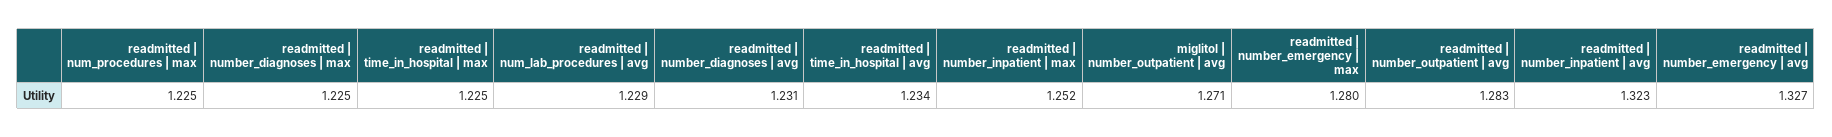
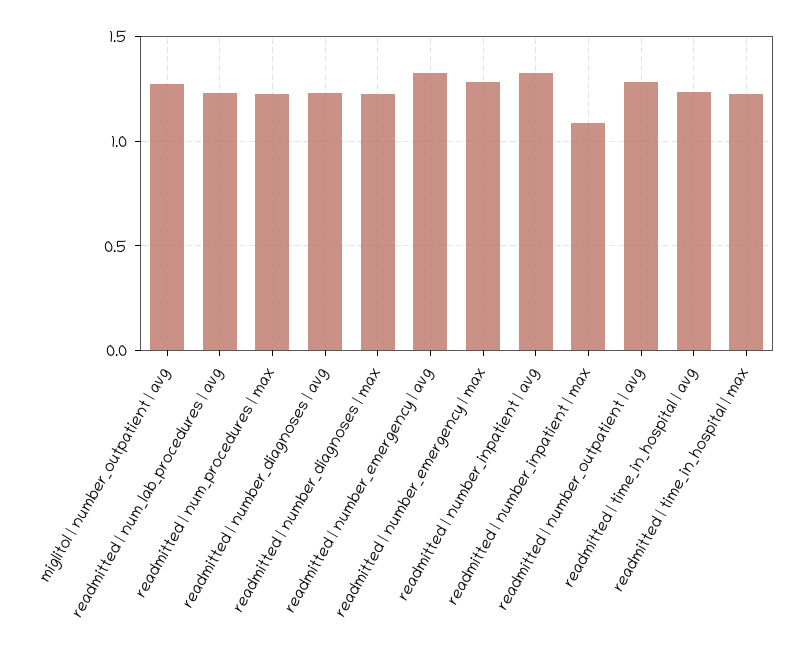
readmitted | number_inpatient | max: 1.252 -> 1.1

